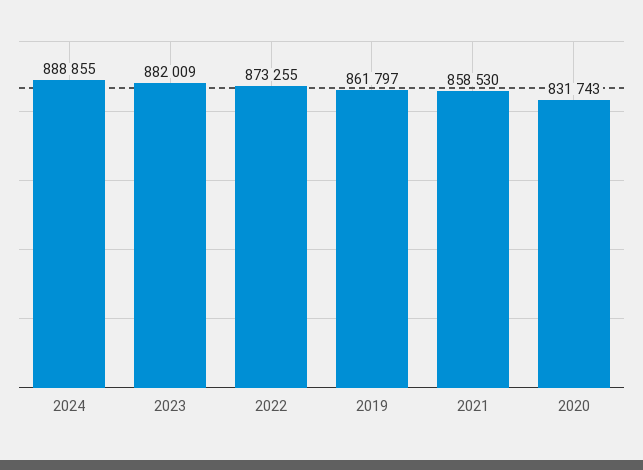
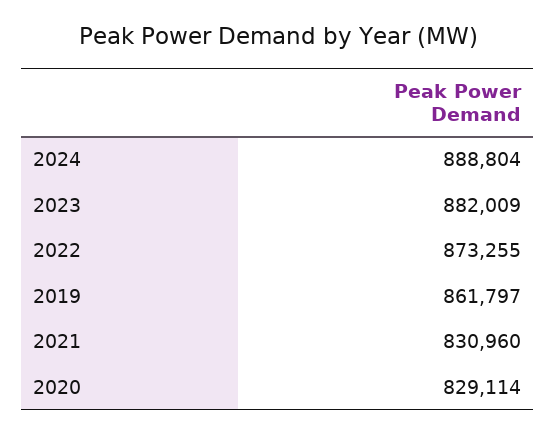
2024: 888855 -> 888804
2021: 858530 -> 830960
2020: 831743 -> 829114

